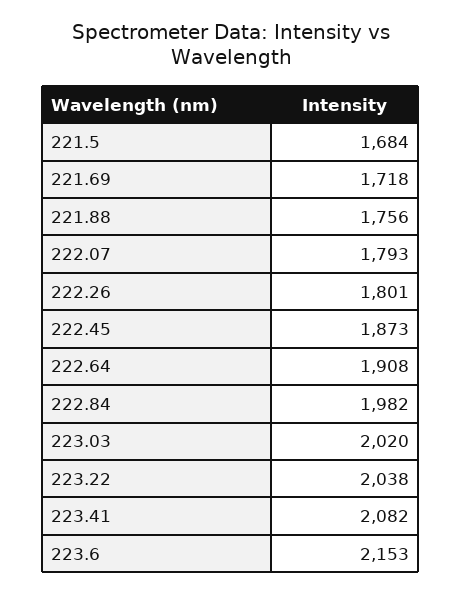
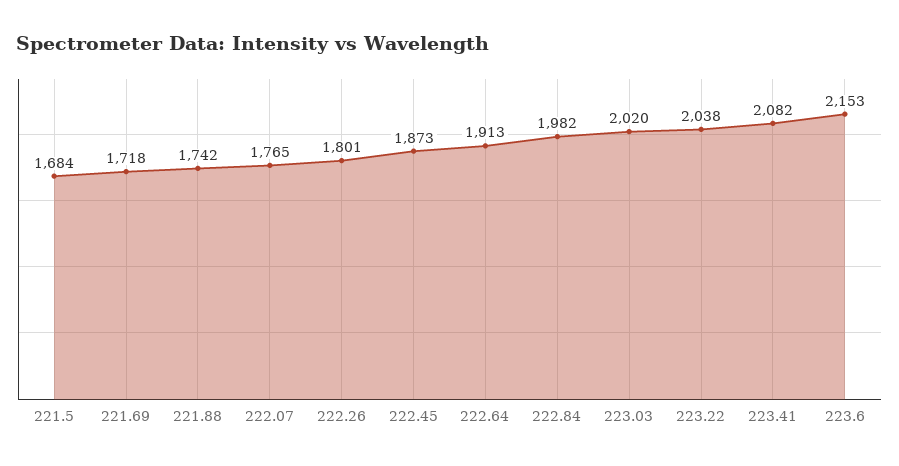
221.88: 1756 -> 1742
222.07: 1793 -> 1765
222.64: 1908 -> 1913

